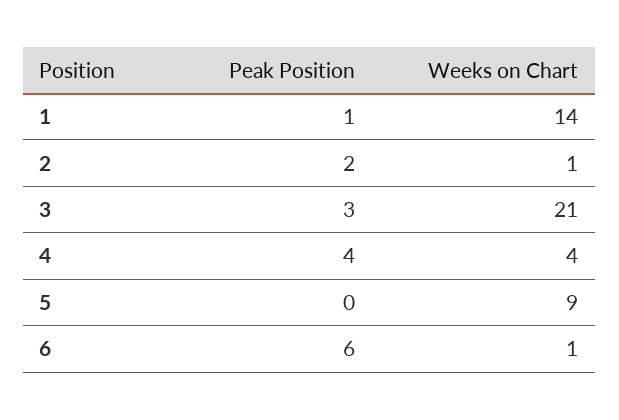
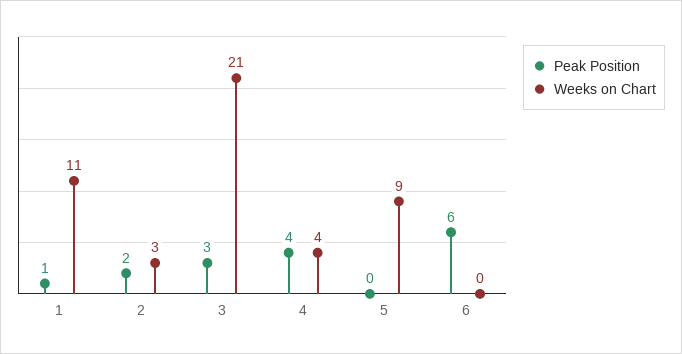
Weeks on Chart, 1: 14 -> 11
Weeks on Chart, 2: 1 -> 3
Weeks on Chart, 6: 1 -> 0

